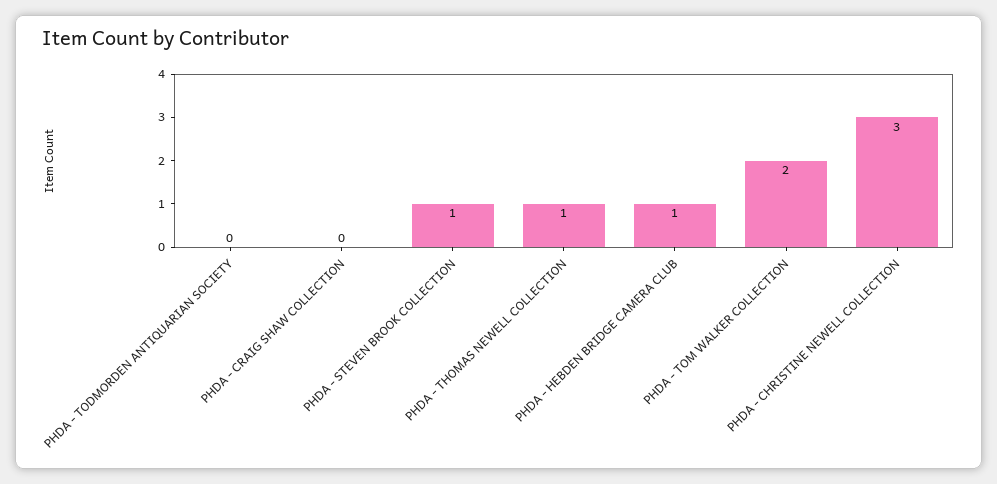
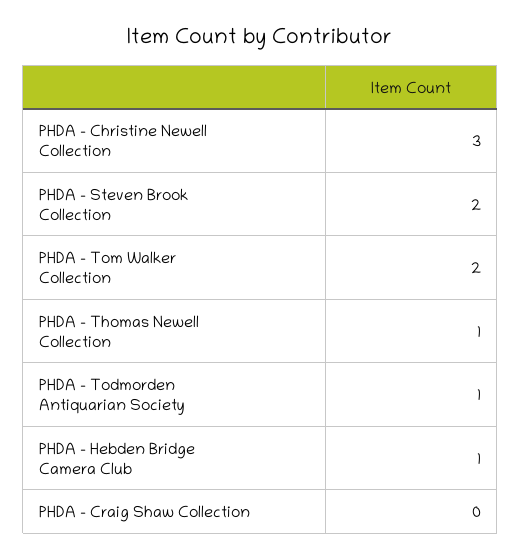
PHDA - TODMORDEN ANTIQUARIAN SOCIETY: 0 -> 1
PHDA - STEVEN BROOK COLLECTION: 1 -> 2

